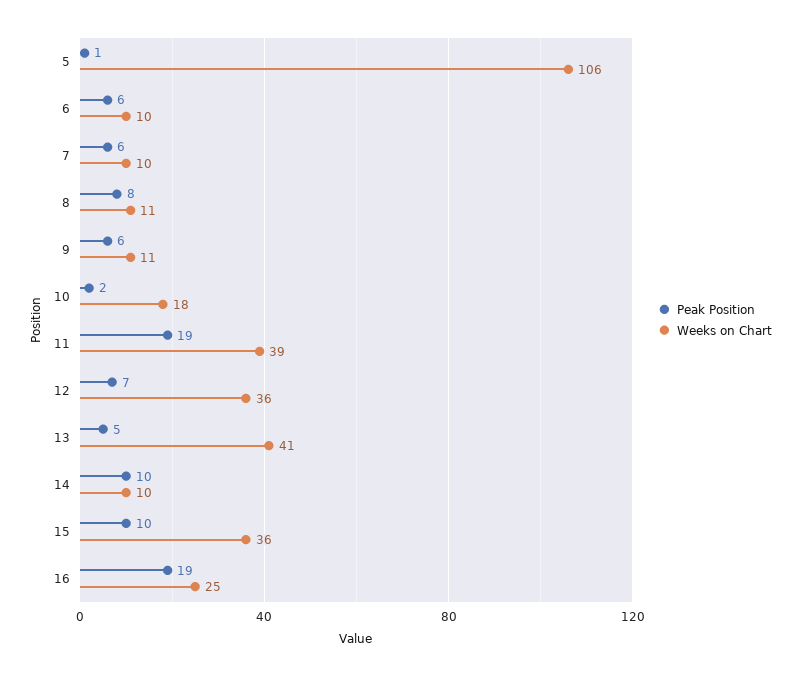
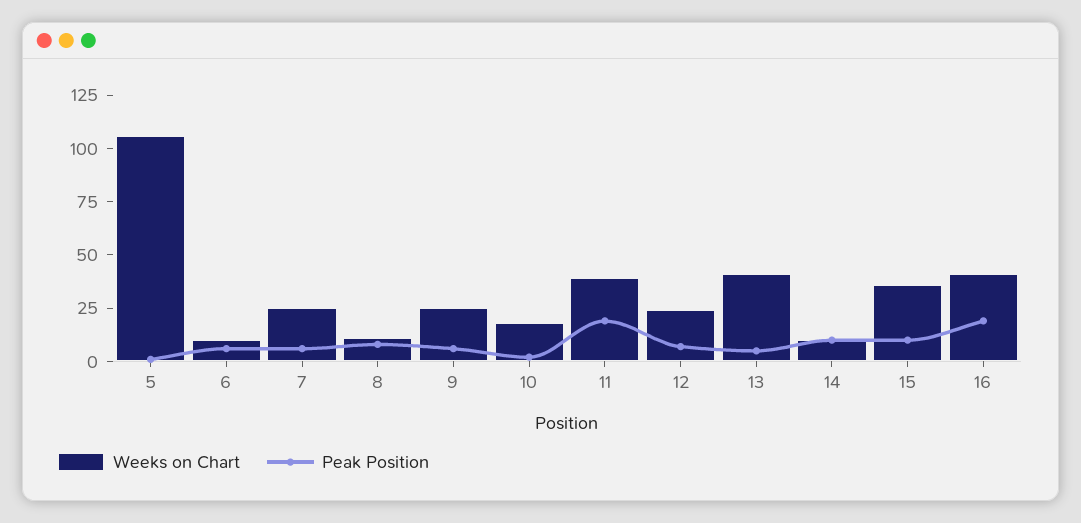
Weeks on Chart, 7: 10 -> 25
Weeks on Chart, 9: 11 -> 25
Weeks on Chart, 12: 36 -> 25
Weeks on Chart, 16: 25 -> 40

